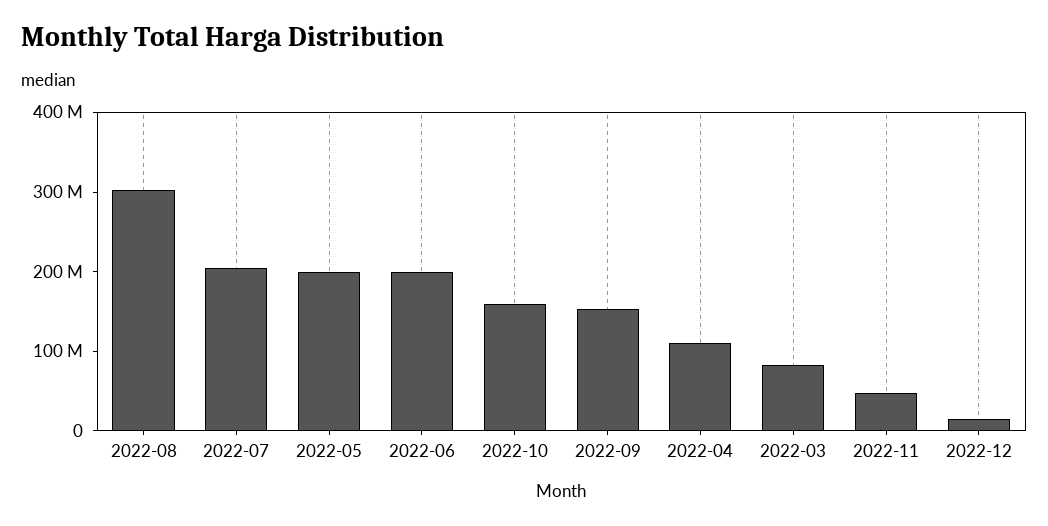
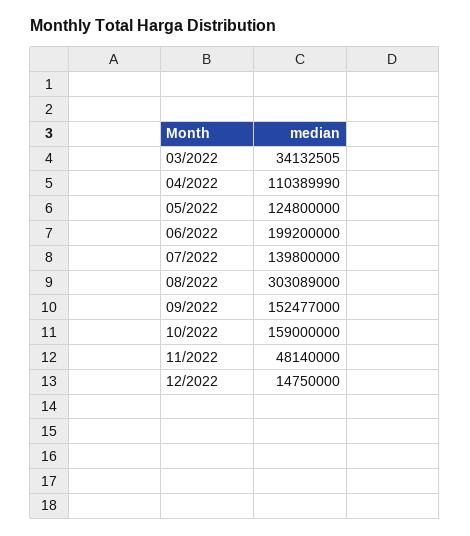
2022-07: 200000000 -> 139800000
2022-05: 200000000 -> 124800000
2022-03: 80000000 -> 34132505

